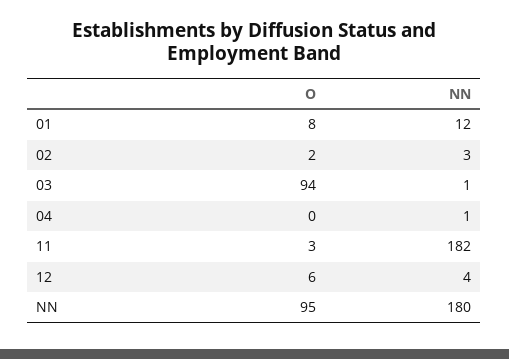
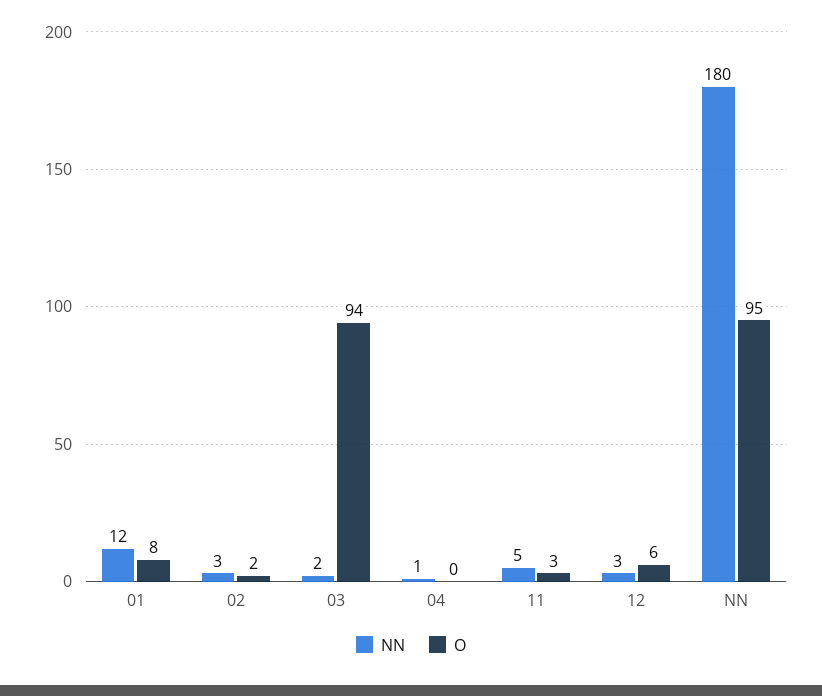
NN, 03: 1 -> 2
NN, 11: 182 -> 5
NN, 12: 4 -> 3

